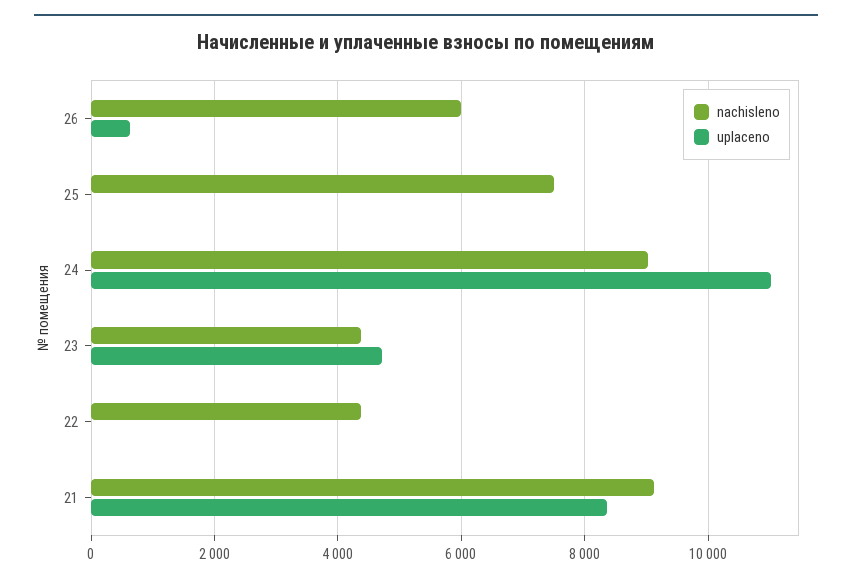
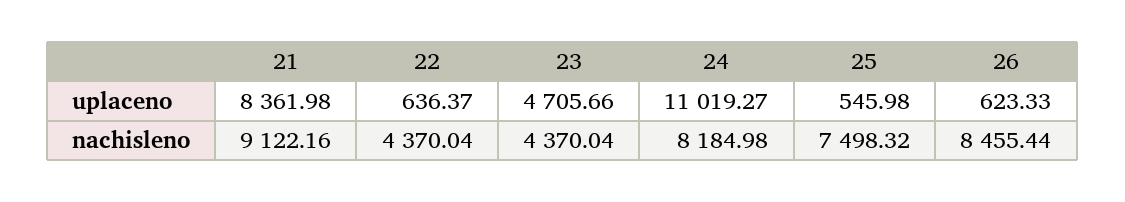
nachisleno, 26: 6000 -> 8455.44
uplaceno, 25: 0 -> 545.98
nachisleno, 24: 9000 -> 8184.98
uplaceno, 22: 0 -> 636.37

